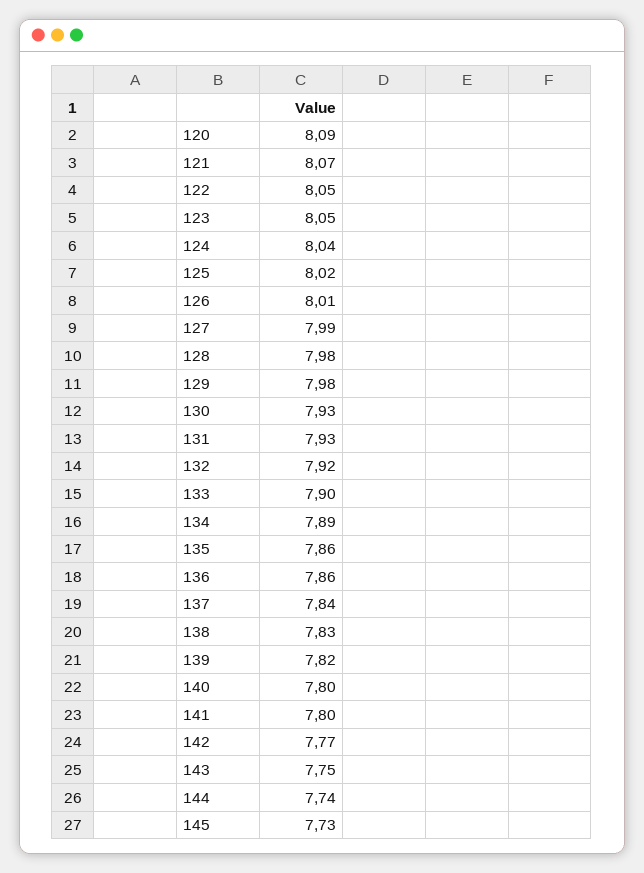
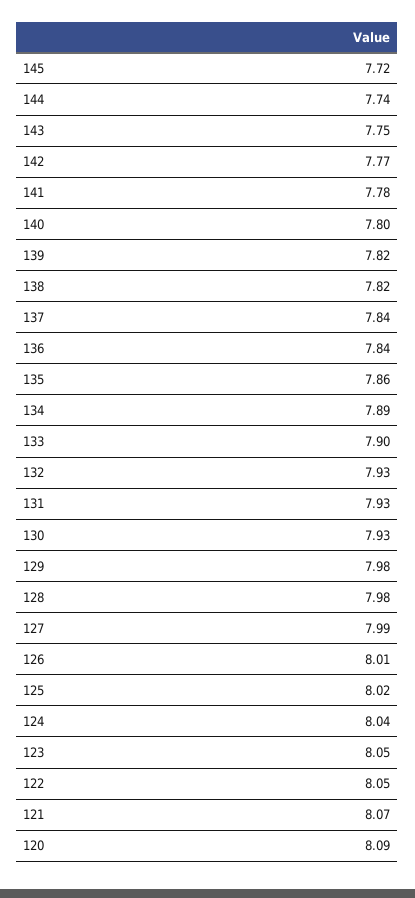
132: 7.92 -> 7.93
136: 7.86 -> 7.84
138: 7.83 -> 7.82
141: 7.8 -> 7.78
145: 7.73 -> 7.72

